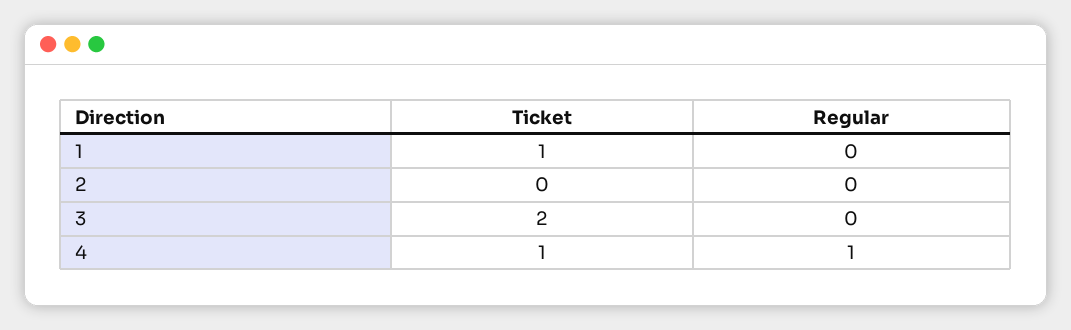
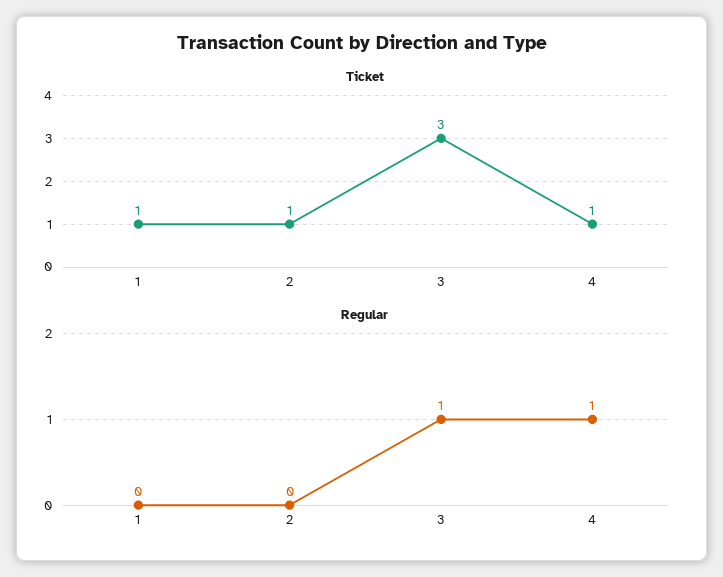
Ticket, 2: 0 -> 1
Ticket, 3: 2 -> 3
Regular, 3: 0 -> 1

